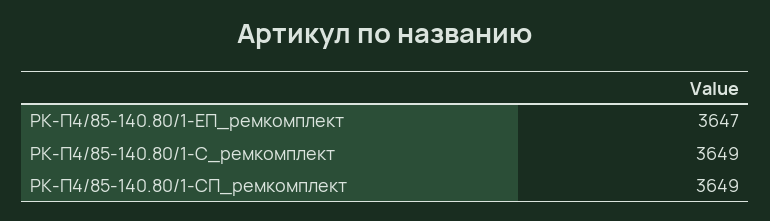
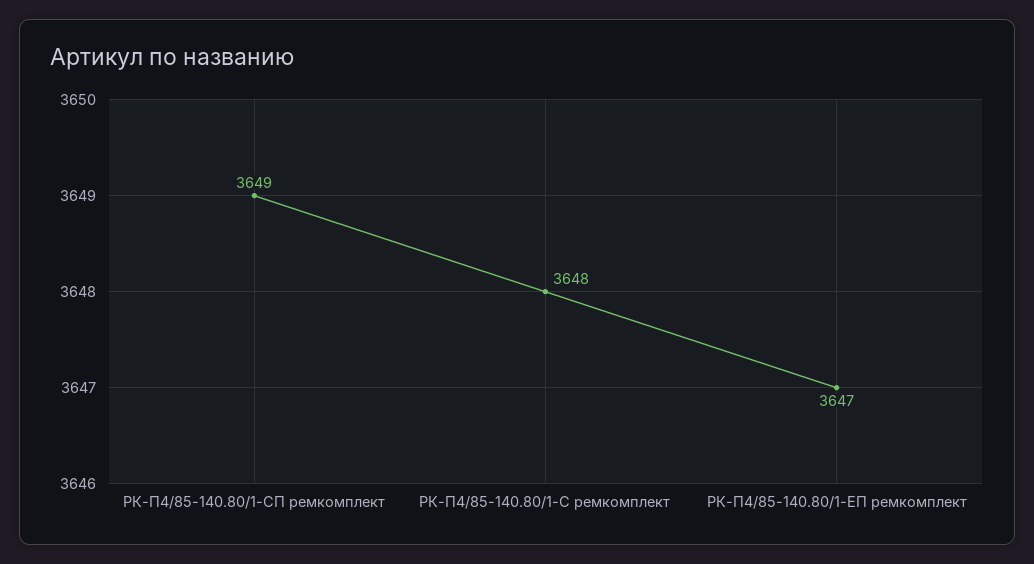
РК-П4/85-140.80/1-С_ремкомплект: 3649 -> 3648

